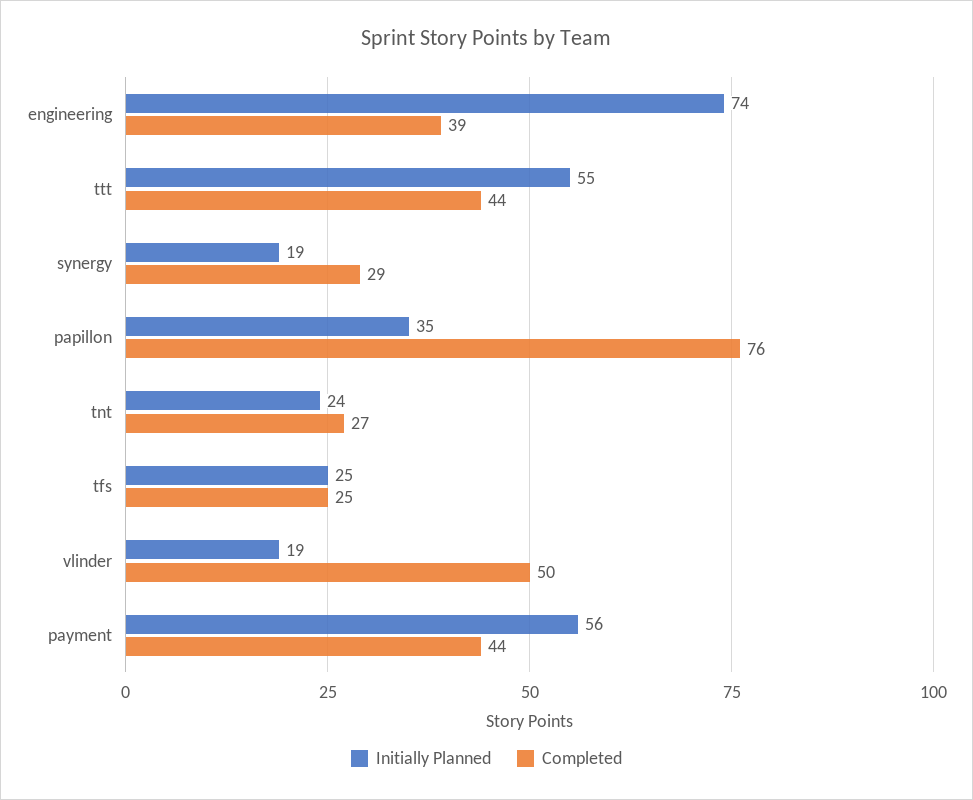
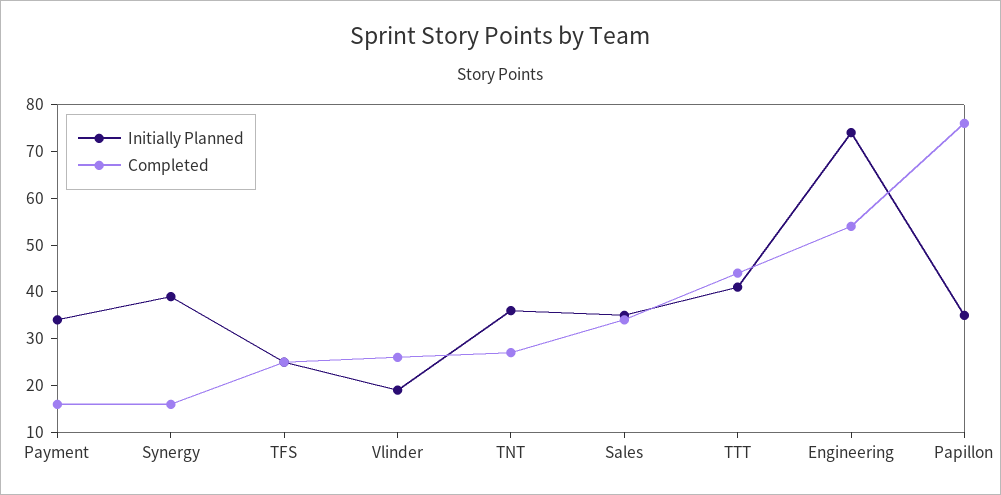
Completed, engineering: 39 -> 55
Initially Planned, ttt: 55 -> 40
Initially Planned, synergy: 19 -> 40
Completed, synergy: 29 -> 15
Initially Planned, tnt: 24 -> 35
Completed, vlinder: 50 -> 25
Initially Planned, payment: 56 -> 35
Completed, payment: 44 -> 15
Initially Planned, Sales: none -> 35
Completed, Sales: none -> 35

